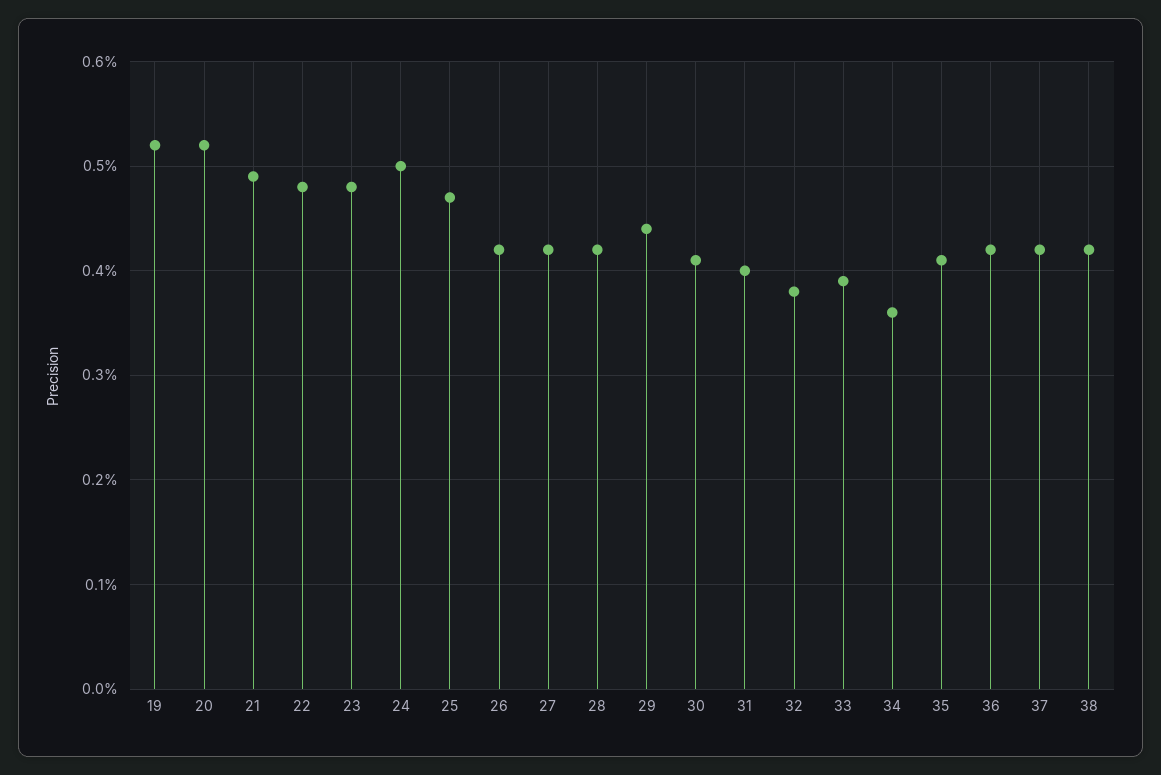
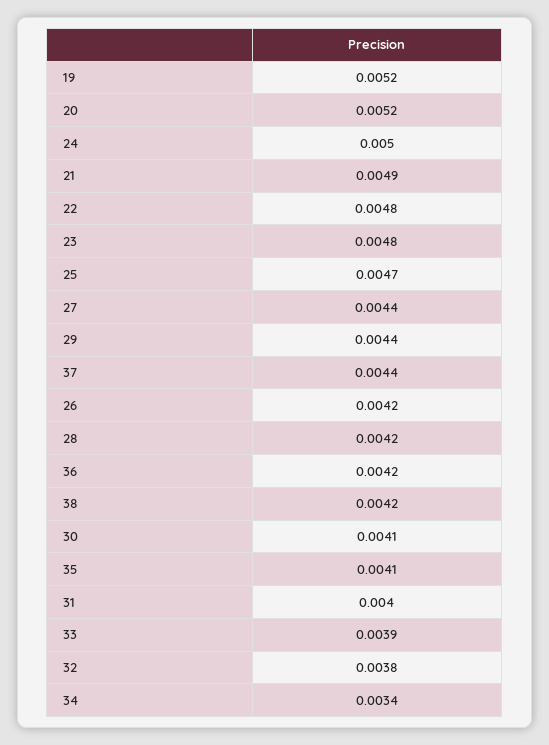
27: 0.0042 -> 0.0044
34: 0.0036 -> 0.0034
37: 0.0042 -> 0.0044

